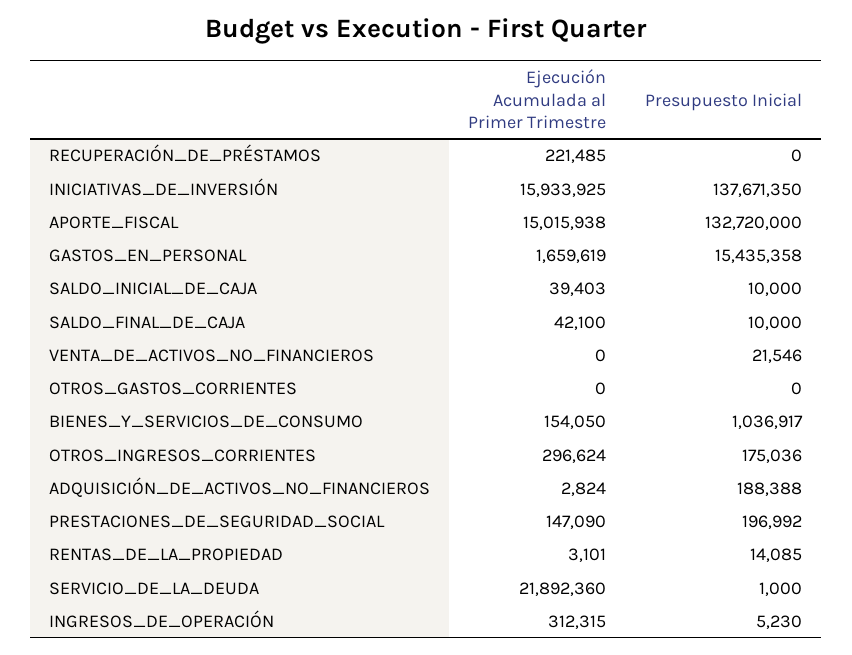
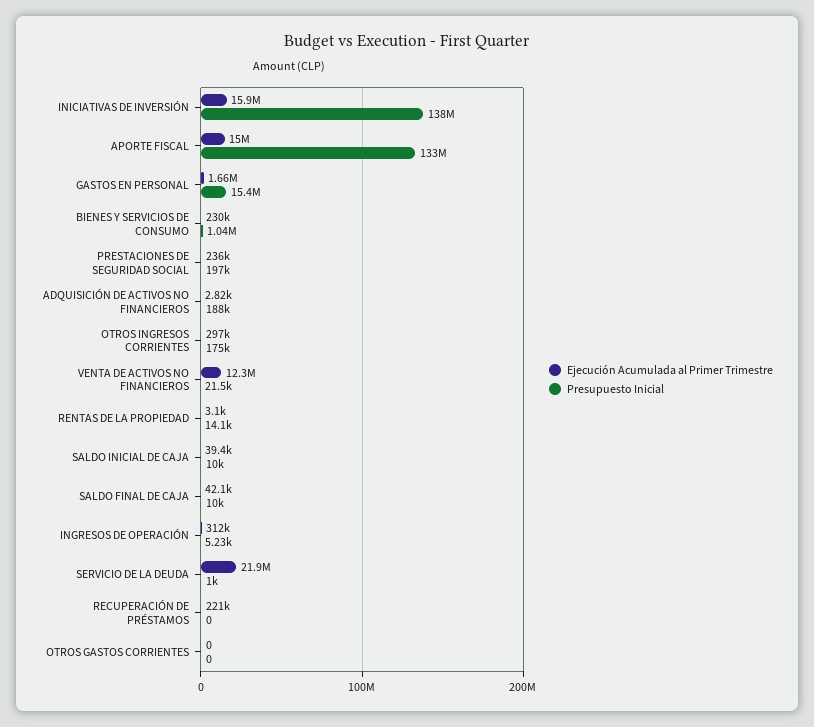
Ejecución Acumulada al Primer Trimestre, VENTA_DE_ACTIVOS_NO_FINANCIEROS: 0 -> 12300000
Ejecución Acumulada al Primer Trimestre, BIENES_Y_SERVICIOS_DE_CONSUMO: 154050 -> 230000
Ejecución Acumulada al Primer Trimestre, PRESTACIONES_DE_SEGURIDAD_SOCIAL: 147090 -> 236000

